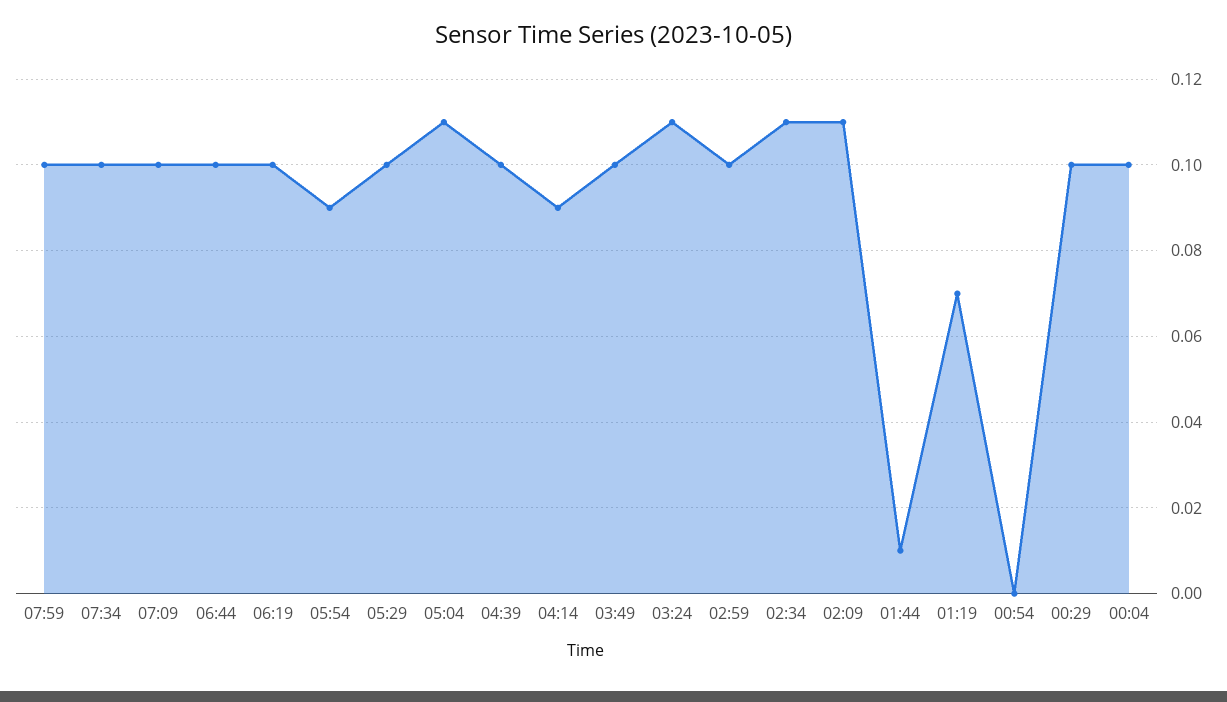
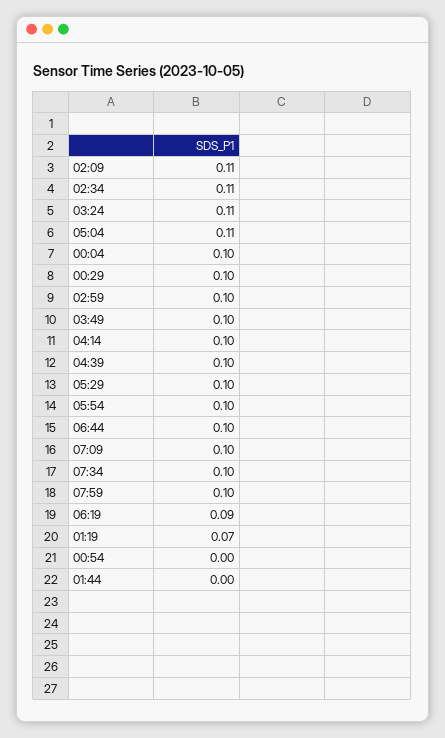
06:19: 0.1 -> 0.09
05:54: 0.09 -> 0.1
04:14: 0.09 -> 0.1
01:44: 0.01 -> 0

